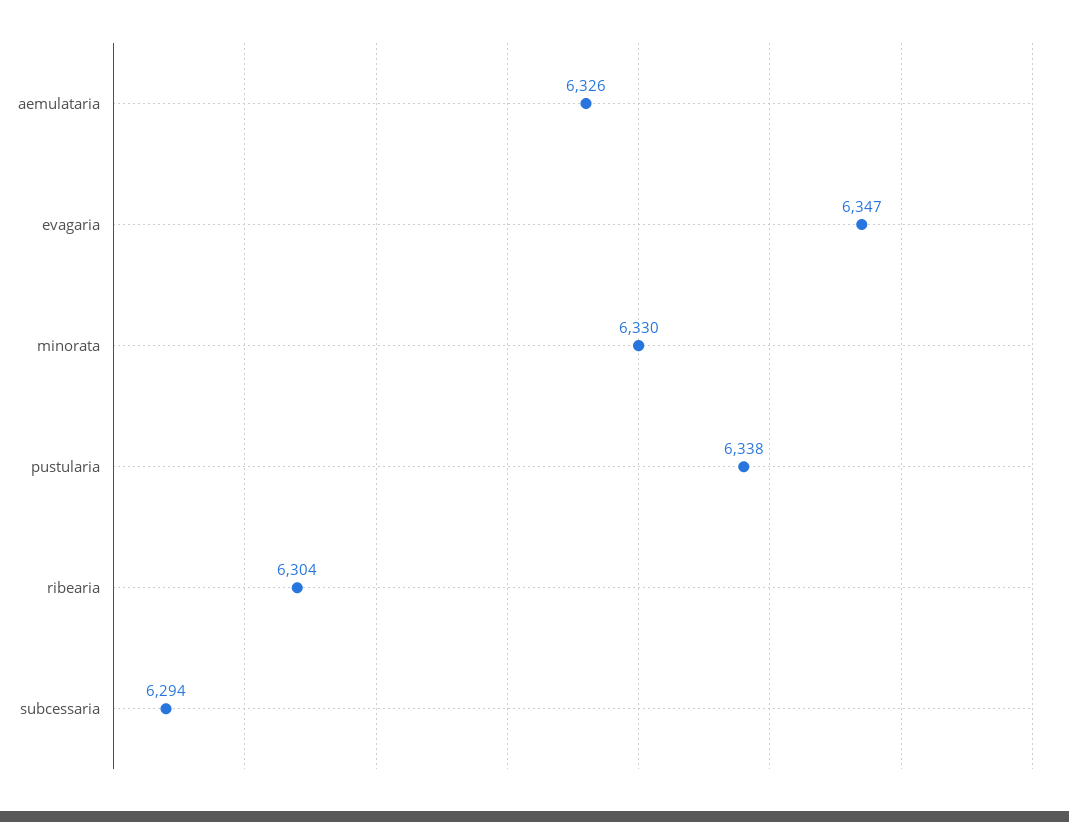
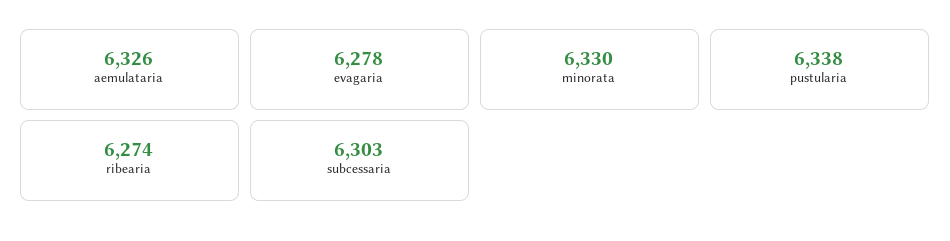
evagaria: 6347 -> 6278
ribearia: 6304 -> 6274
subcessaria: 6294 -> 6303

